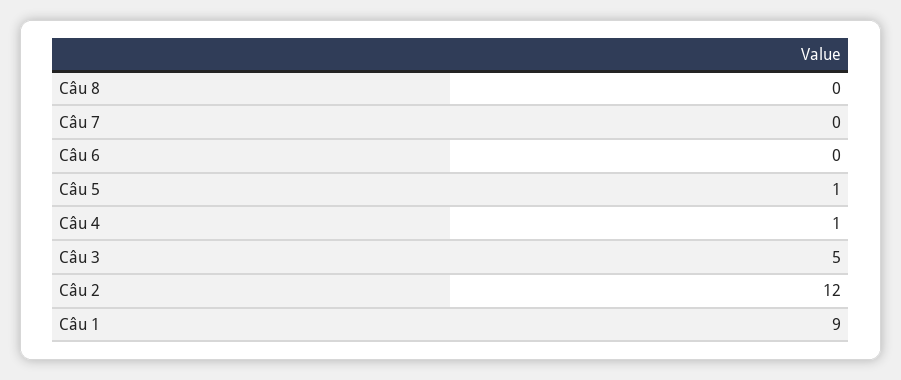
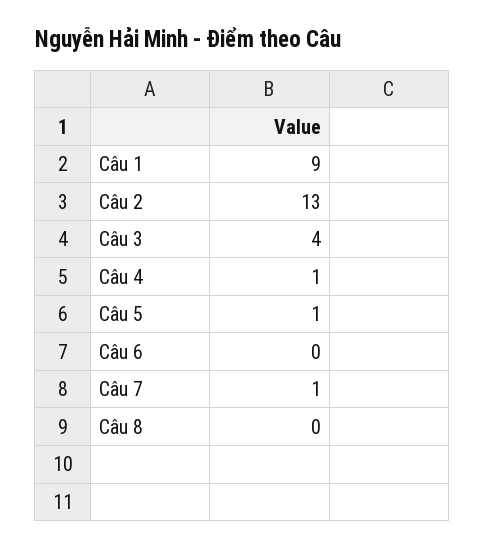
Câu 7: 0 -> 1
Câu 3: 5 -> 4
Câu 2: 12 -> 13

